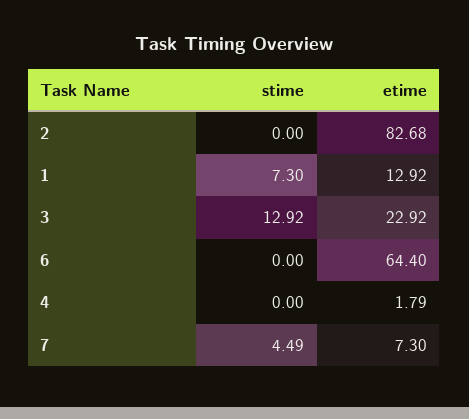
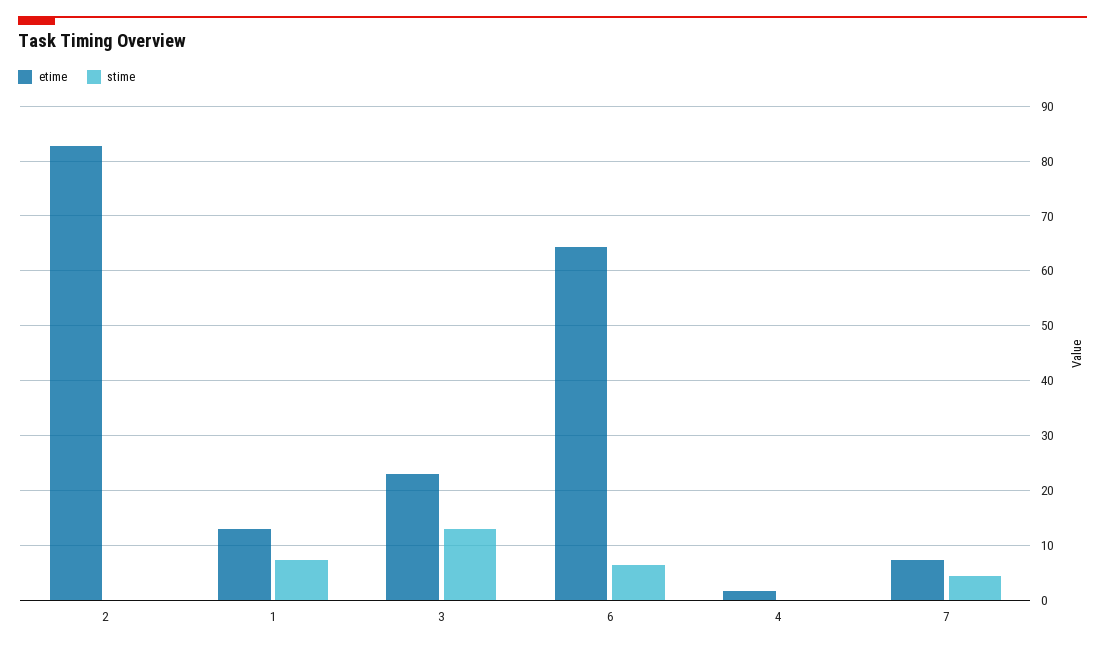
stime, 6: 0 -> 6

